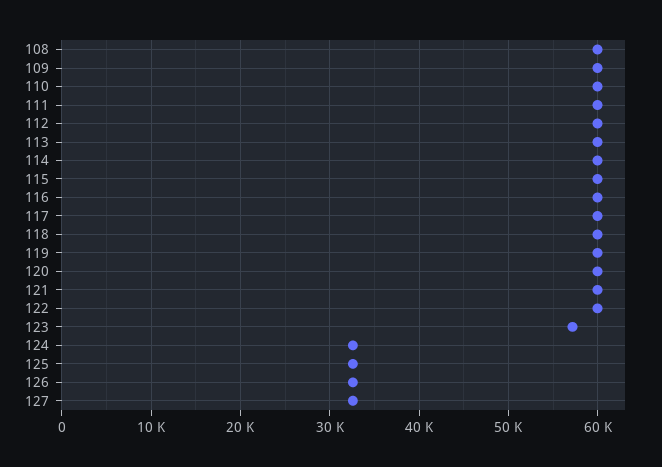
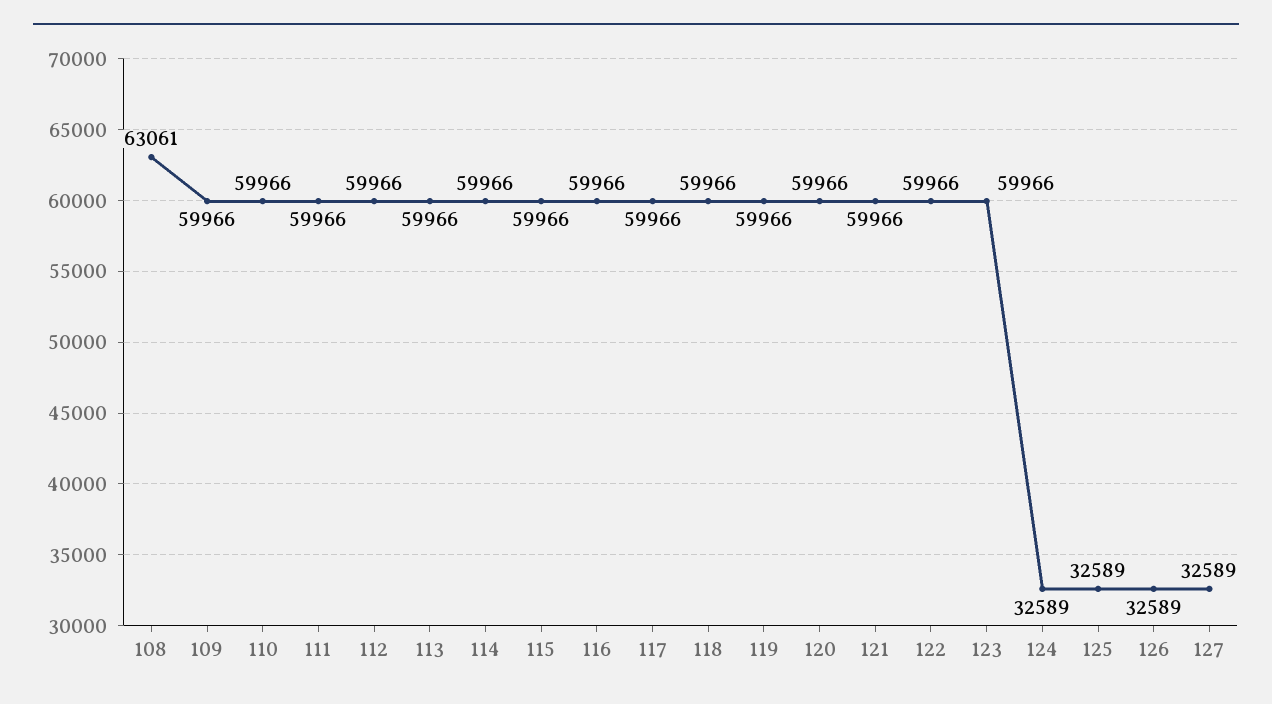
108: 60000 -> 63061
123: 57000 -> 59966

